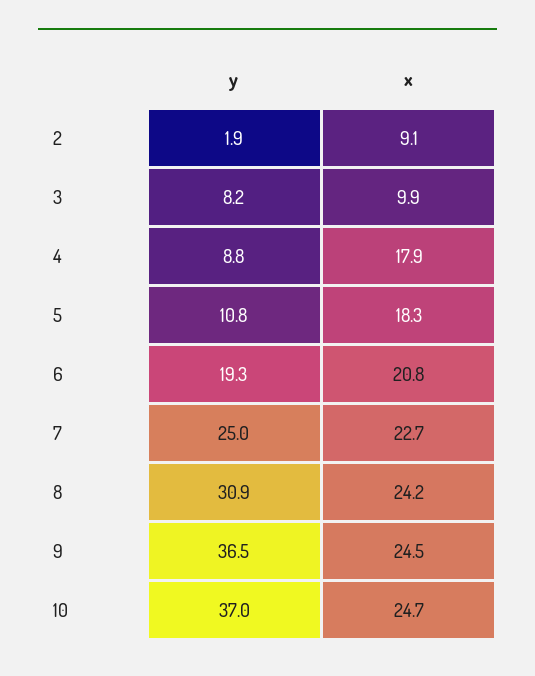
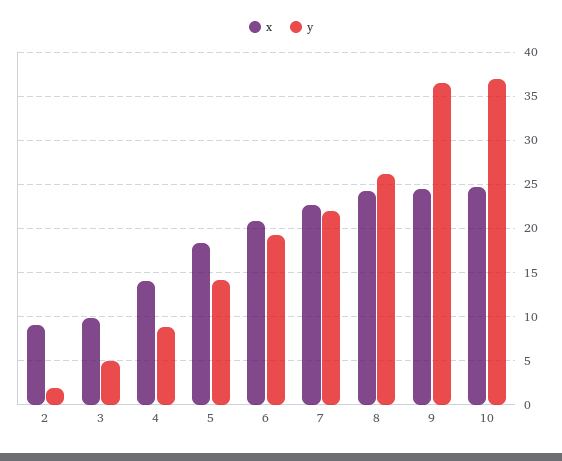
y, 3: 8.2 -> 5
x, 4: 17.9 -> 14
y, 5: 10.8 -> 14
y, 7: 25 -> 22
y, 8: 30.9 -> 26

